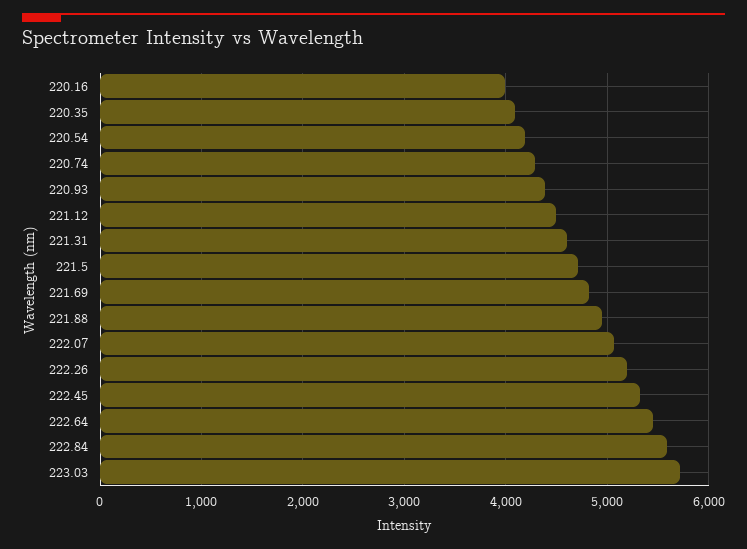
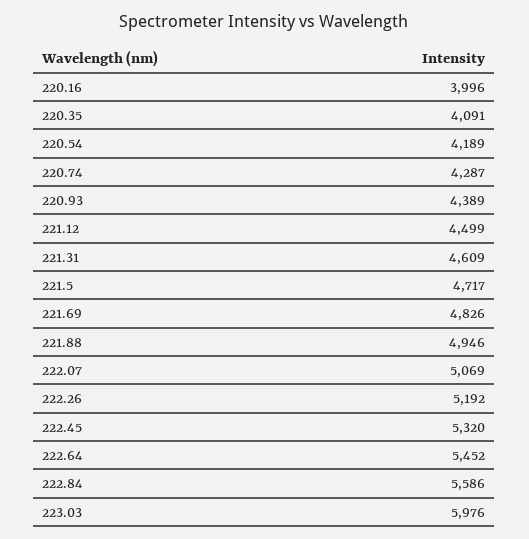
223.03: 5700 -> 5976

